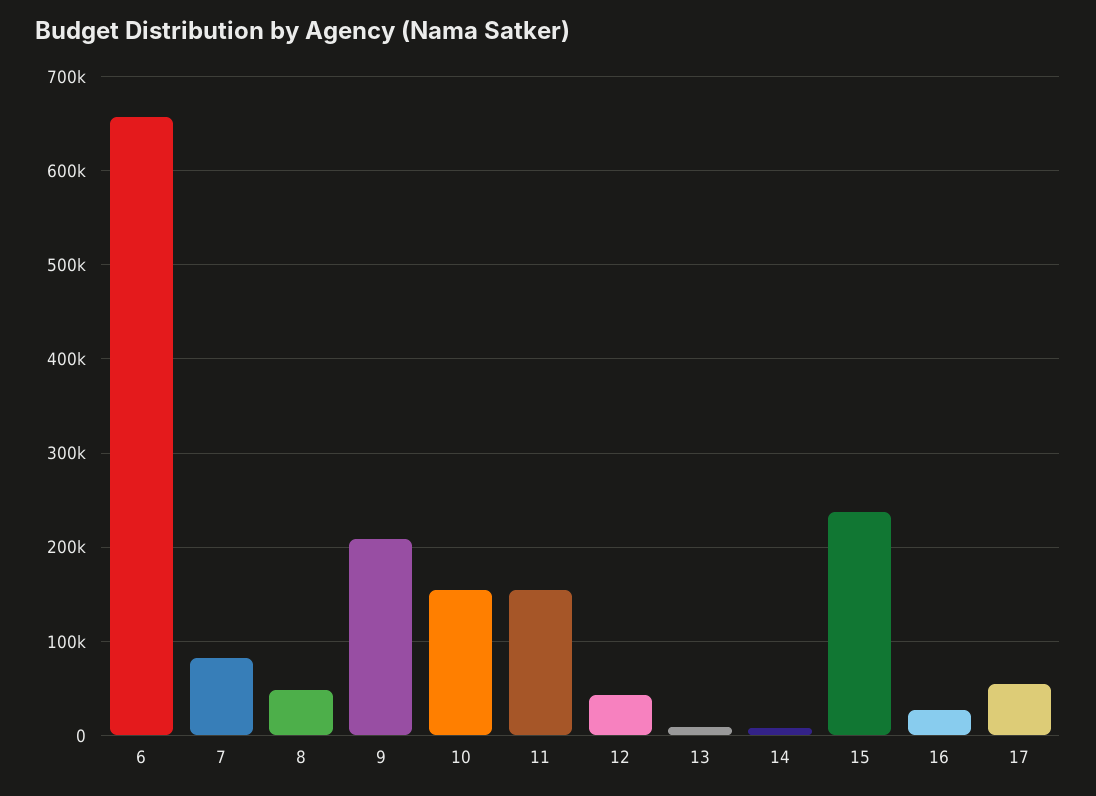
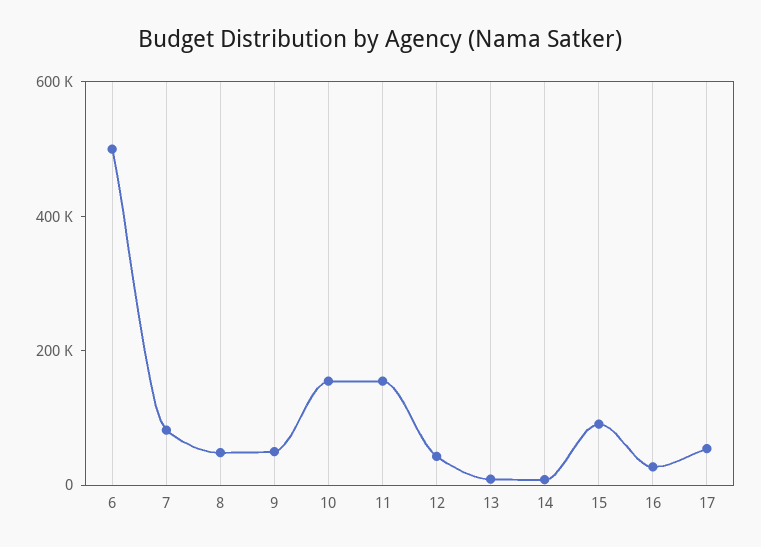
6: 660000 -> 500000
9: 210000 -> 50000
15: 240000 -> 100000

